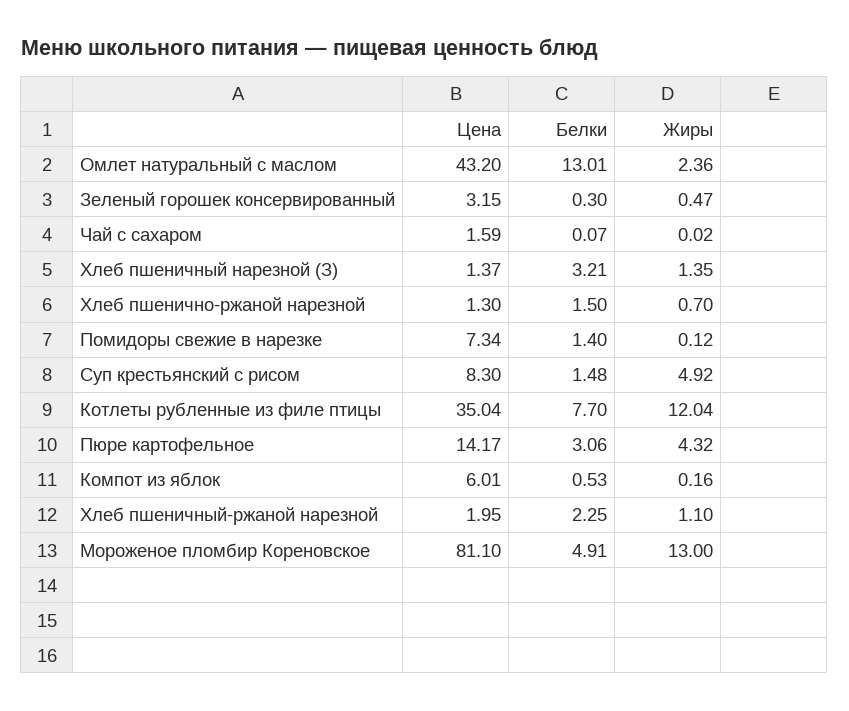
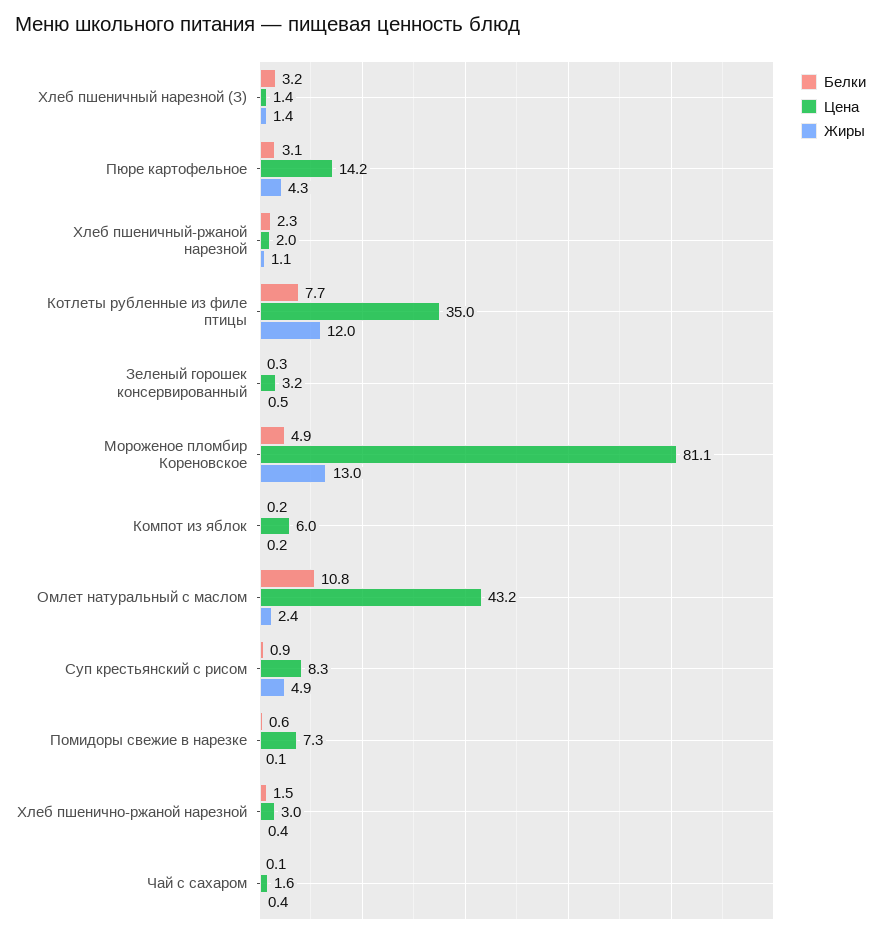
Белки, Омлет натуральный с маслом: 13.01 -> 10.8
Жиры, Чай с сахаром: 0.02 -> 0.4
Цена, Хлеб пшенично-ржаной нарезной: 1.3 -> 3
Жиры, Хлеб пшенично-ржаной нарезной: 0.7 -> 0.4
Белки, Помидоры свежие в нарезке: 1.4 -> 0.6
Белки, Суп крестьянский с рисом: 1.48 -> 0.9
Белки, Компот из яблок: 0.53 -> 0.2

